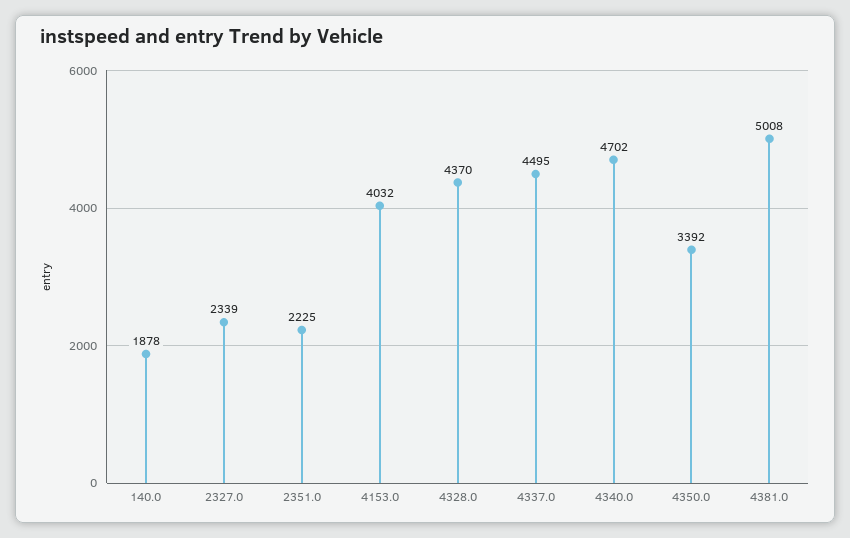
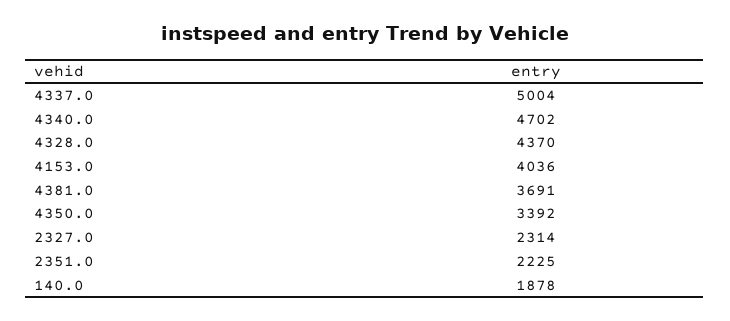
2327.0: 2339 -> 2314
4153.0: 4032 -> 4036
4337.0: 4495 -> 5004
4381.0: 5008 -> 3691

